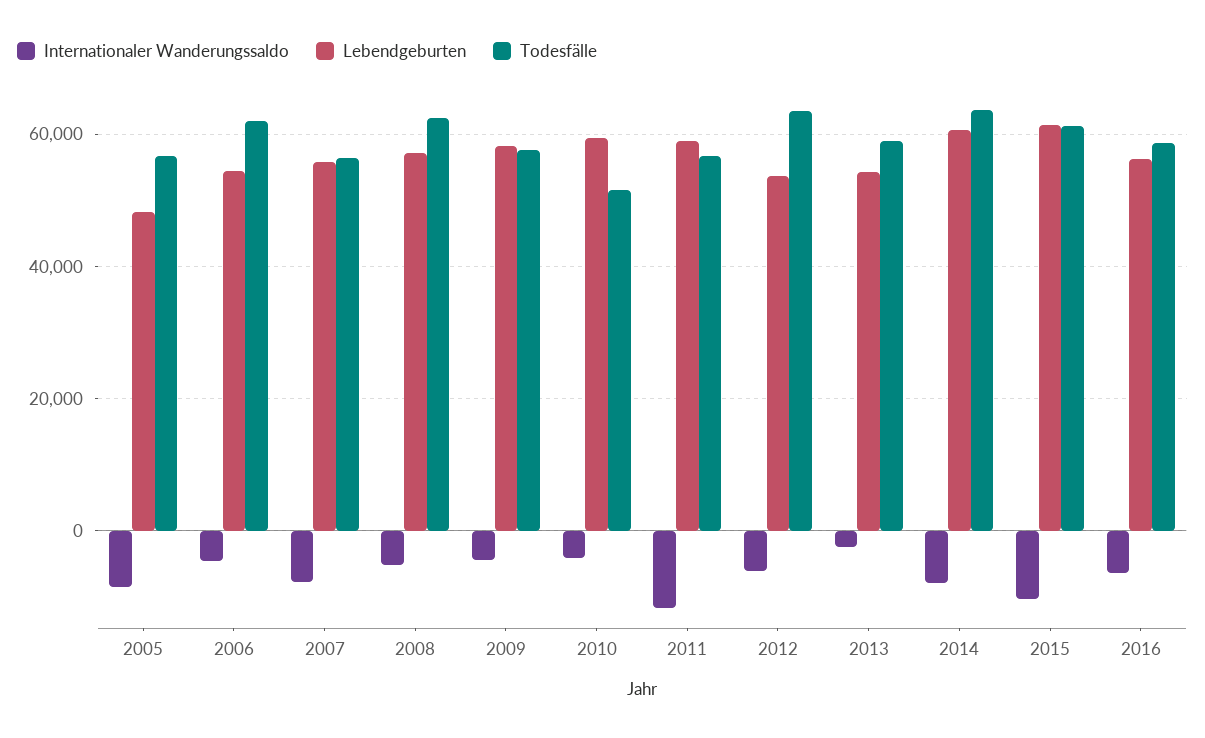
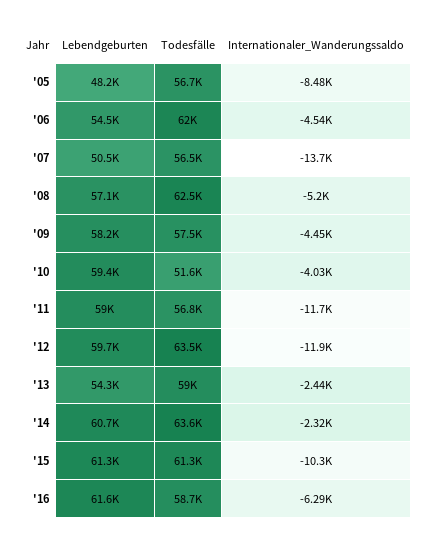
Internationaler Wanderungssaldo, 2007: -8000 -> -13700
Lebendgeburten, 2007: 56000 -> 50500
Internationaler Wanderungssaldo, 2012: -6000 -> -11900
Lebendgeburten, 2012: 54000 -> 59700
Internationaler Wanderungssaldo, 2014: -8000 -> -2320
Lebendgeburten, 2016: 56000 -> 61600

